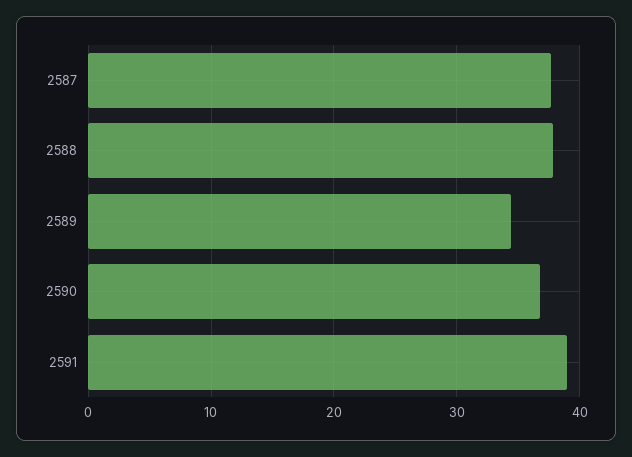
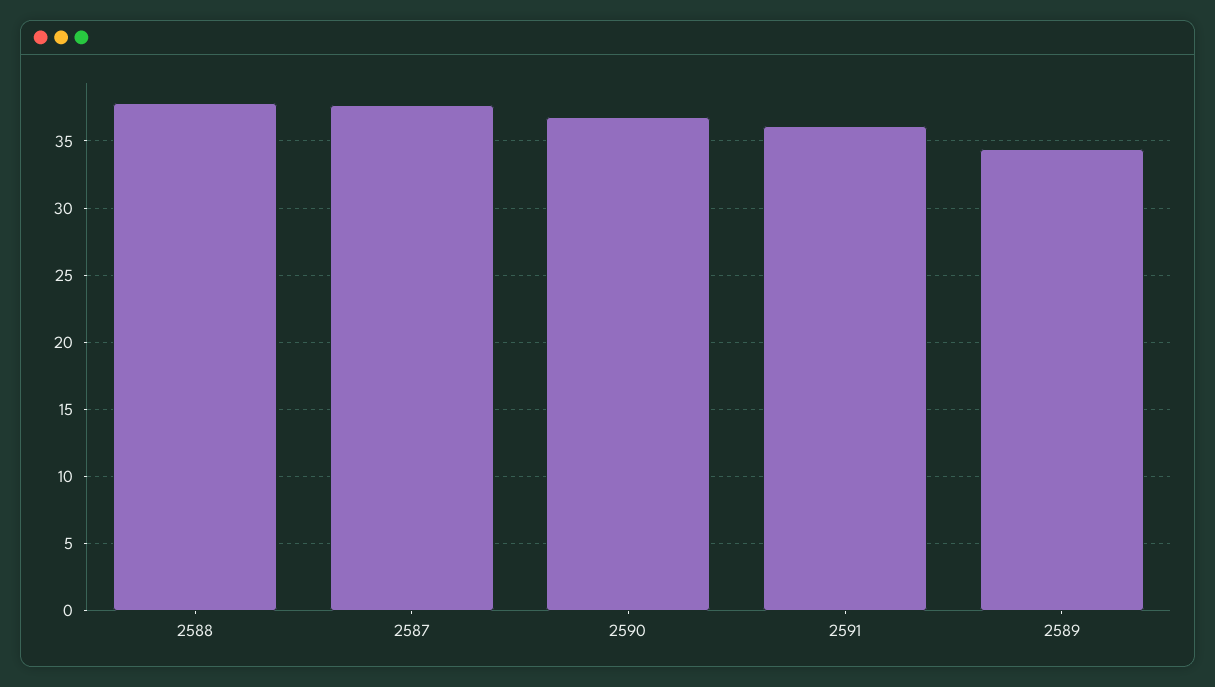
2591: 39 -> 36

